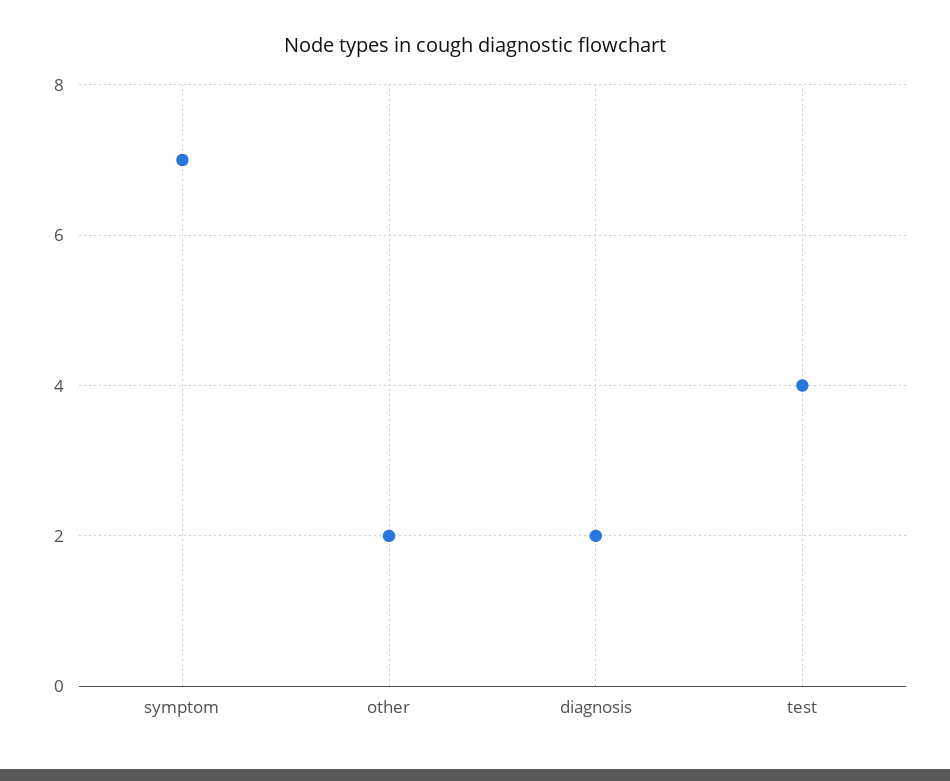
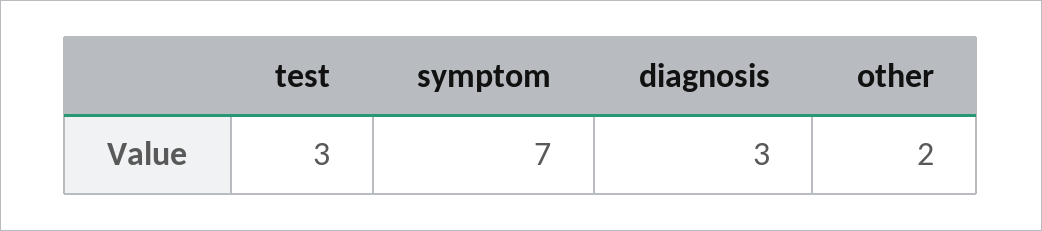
diagnosis: 2 -> 3
test: 4 -> 3

